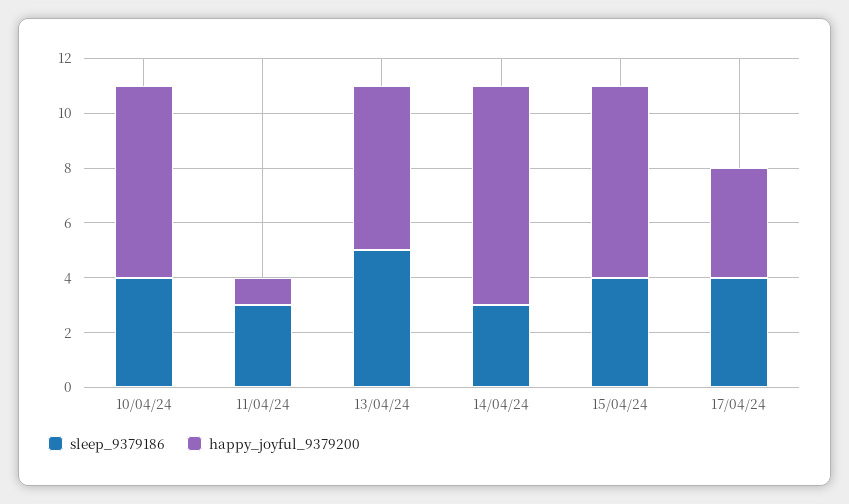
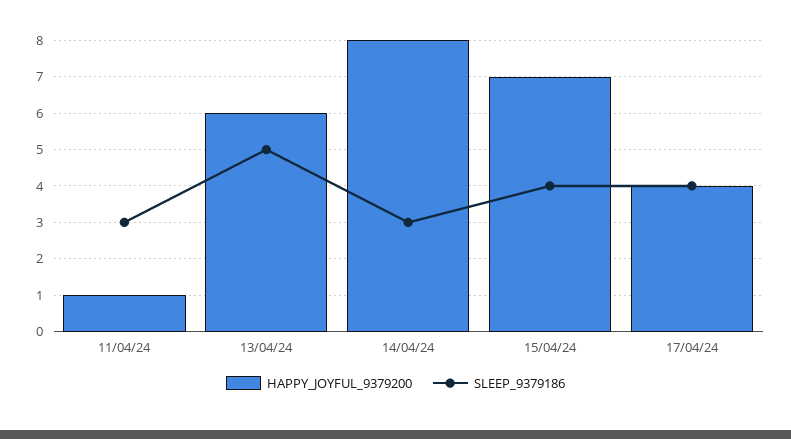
sleep_9379186, 10/04/24: 4 -> none
happy_joyful_9379200, 10/04/24: 7 -> none

